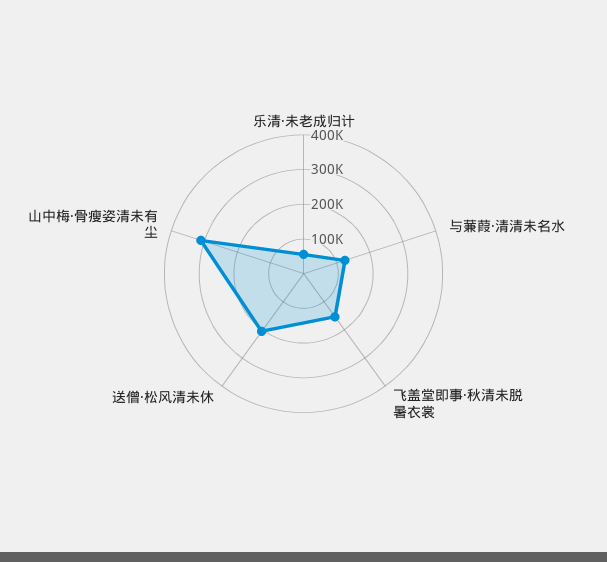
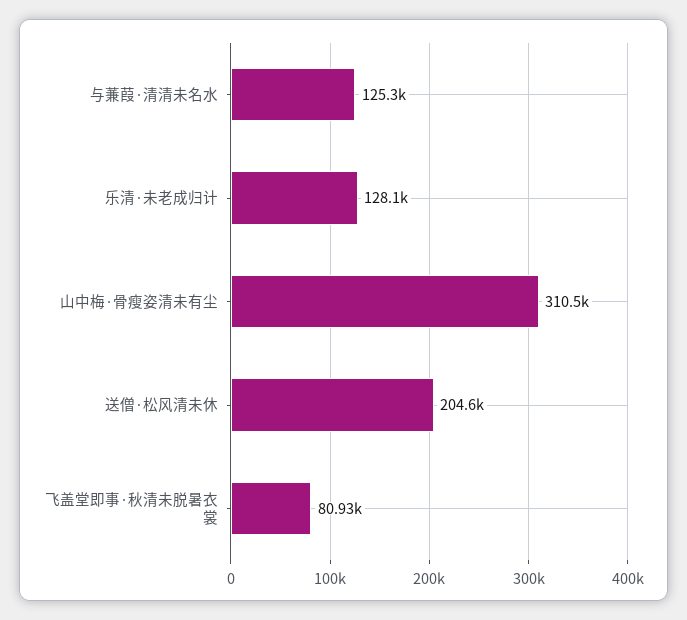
乐清·未老成归计: 50000 -> 128100
飞盖堂即事·秋清未脱暑衣裳: 150000 -> 80930

